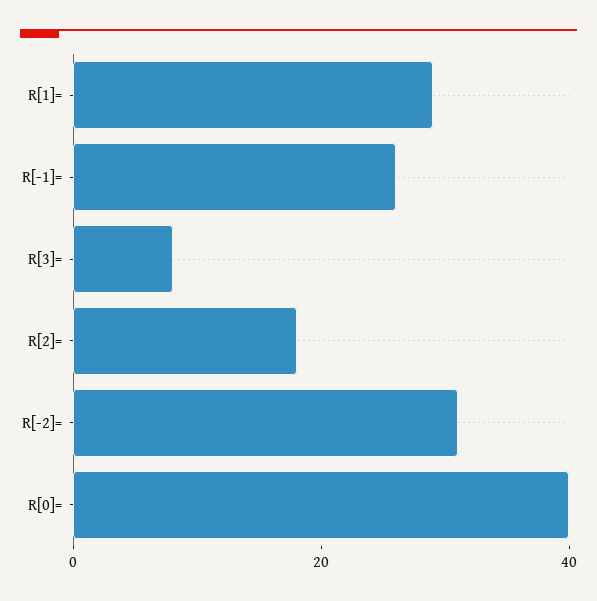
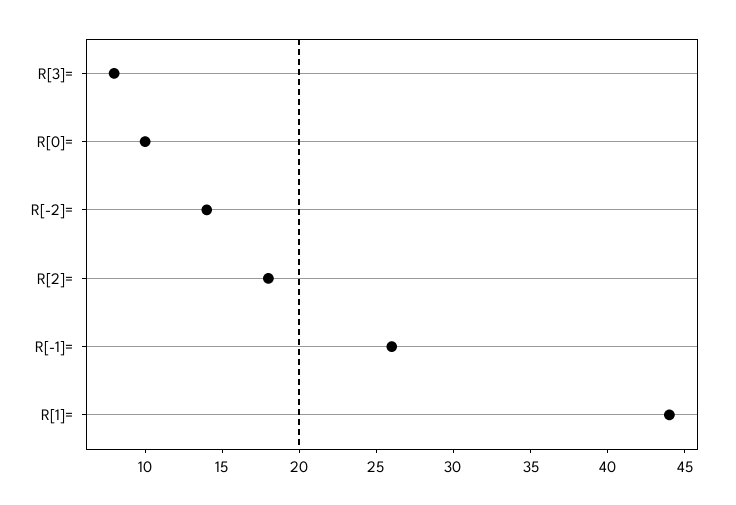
R[1]=: 30 -> 44
R[-2]=: 30 -> 14
R[0]=: 40 -> 10

